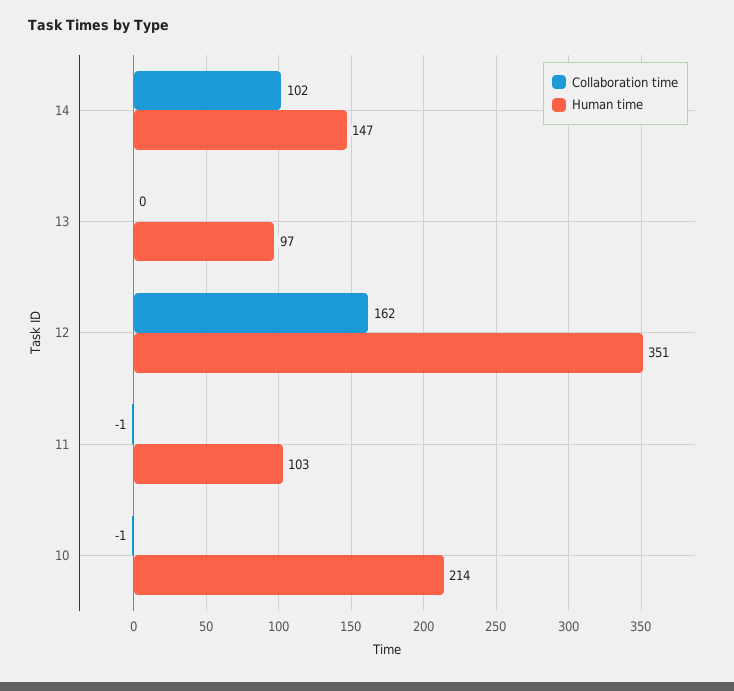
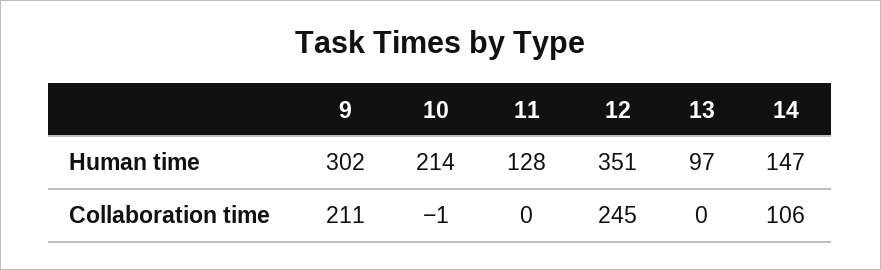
Collaboration time, 14: 102 -> 106
Collaboration time, 12: 162 -> 245
Collaboration time, 11: -1 -> 0
Human time, 11: 103 -> 128
Human time, 9: none -> 302
Collaboration time, 9: none -> 211

